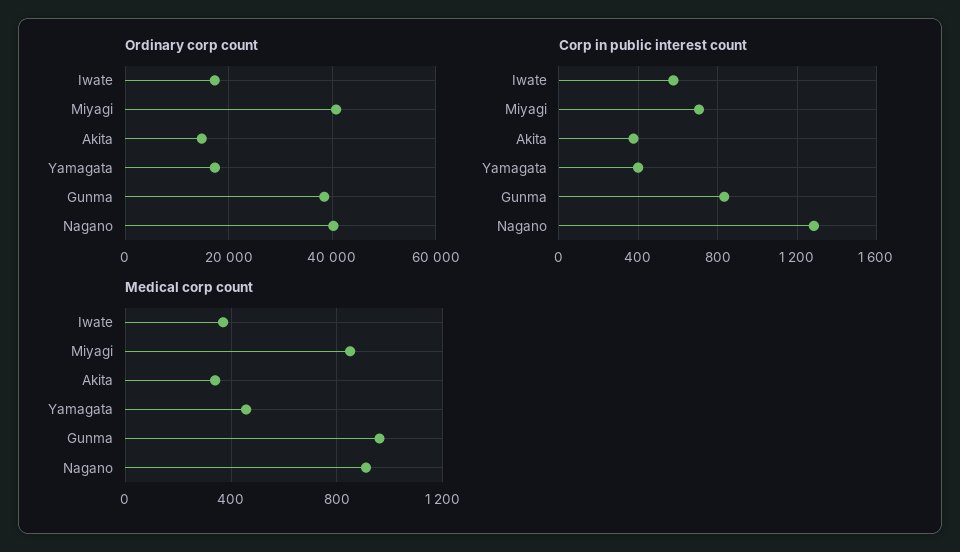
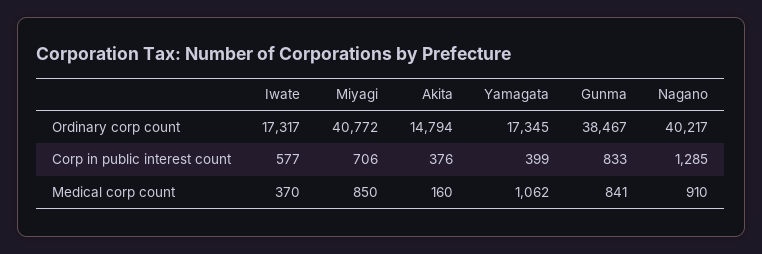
Medical corp count, Akita: 350 -> 160
Medical corp count, Yamagata: 450 -> 1062
Medical corp count, Gunma: 950 -> 841

